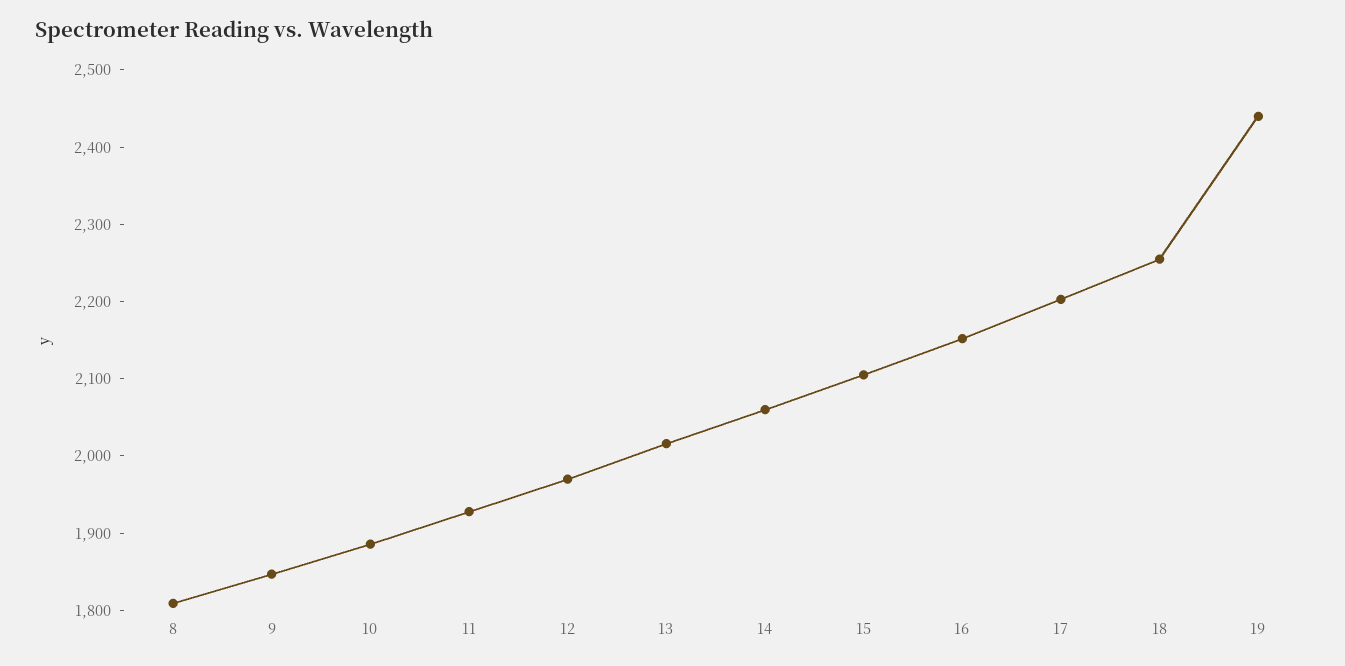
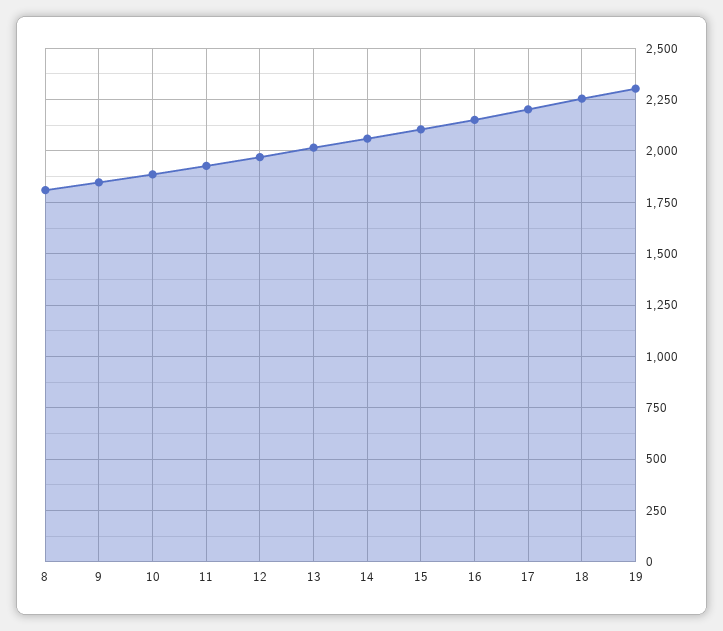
19: 2440 -> 2300

